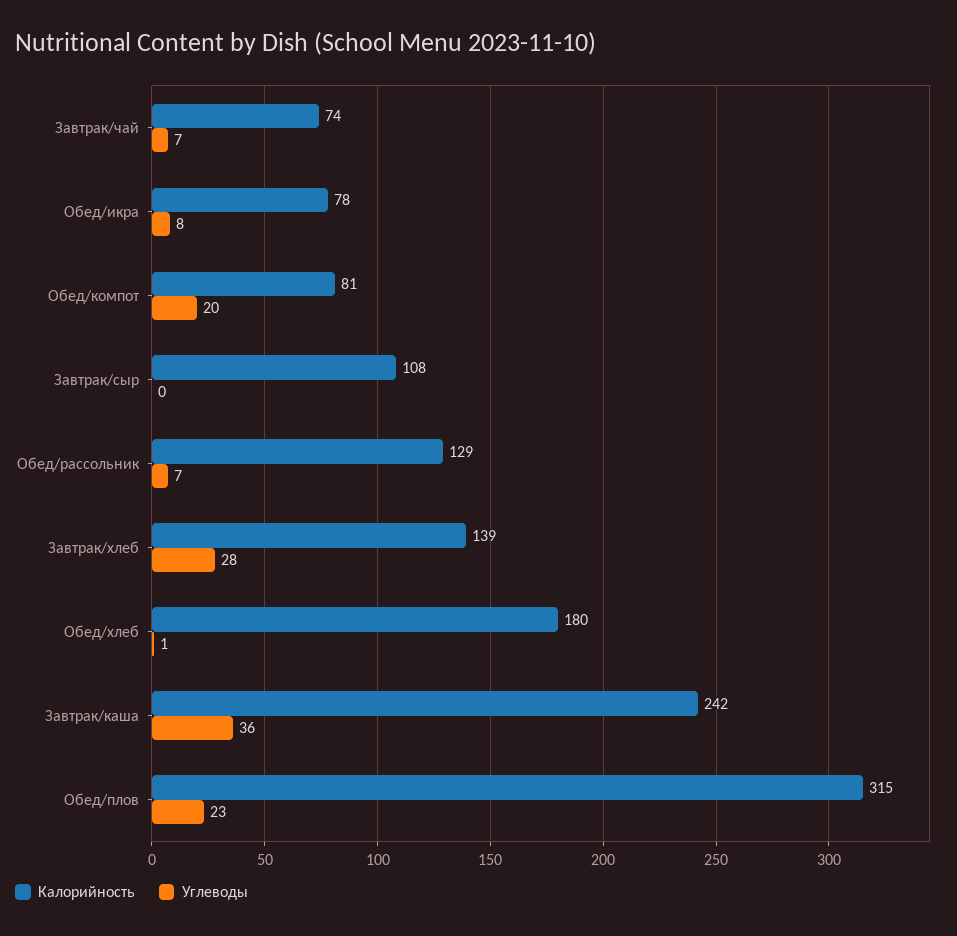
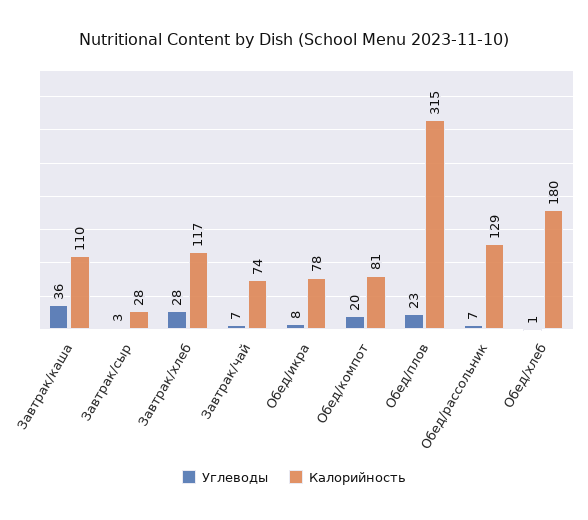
Калорийность, Завтрак/сыр: 108 -> 28
Углеводы, Завтрак/сыр: 0 -> 3
Калорийность, Завтрак/хлеб: 139 -> 117
Калорийность, Завтрак/каша: 242 -> 110

